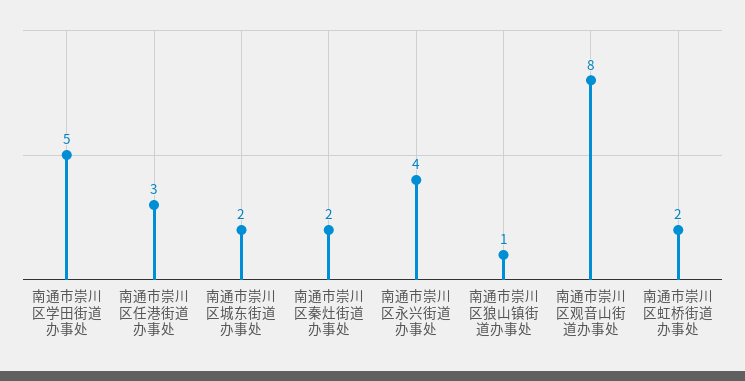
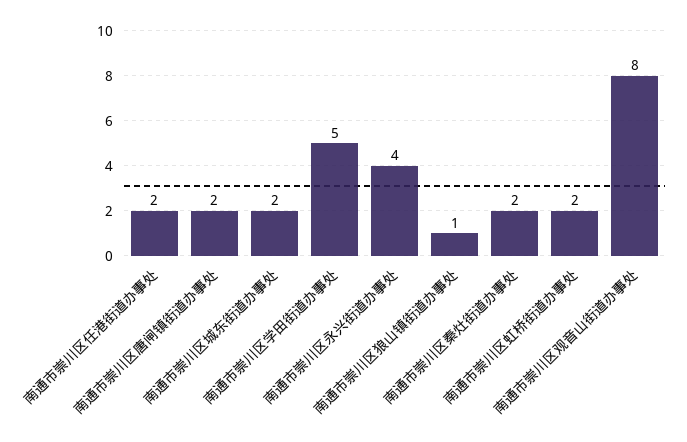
南通市崇川区任港街道办事处: 3 -> 2
南通市崇川区唐闸镇街道办事处: none -> 2

